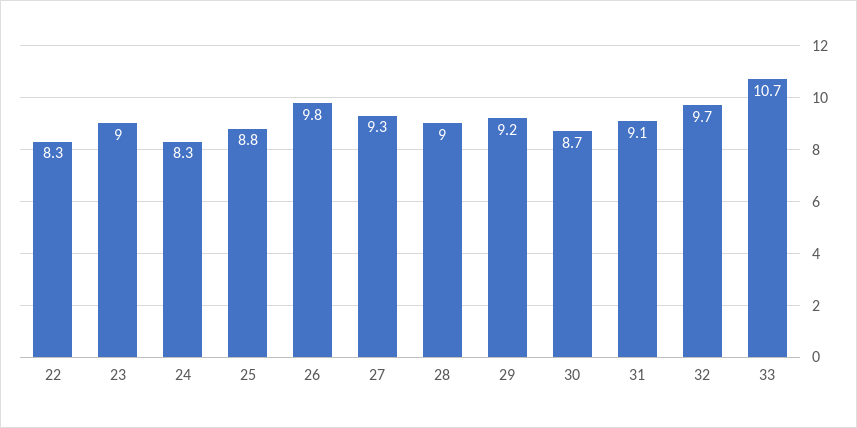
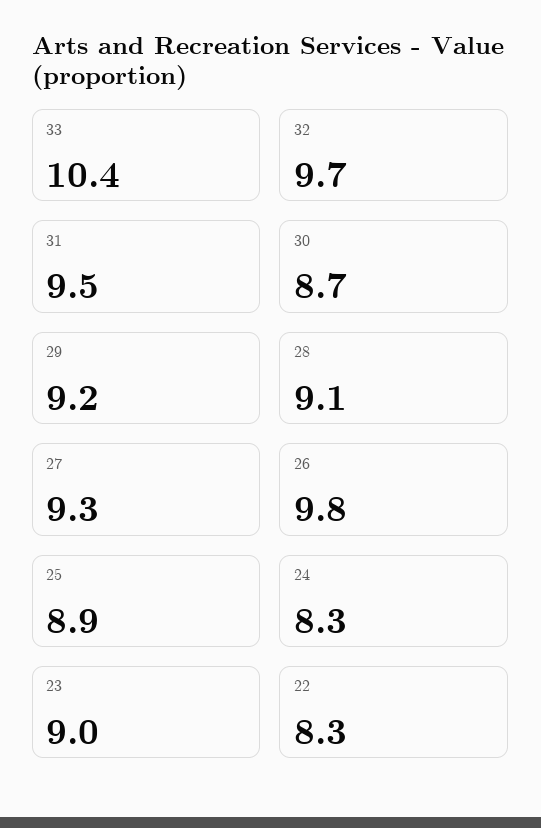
25: 8.8 -> 8.9
28: 9 -> 9.1
31: 9.1 -> 9.5
33: 10.7 -> 10.4

